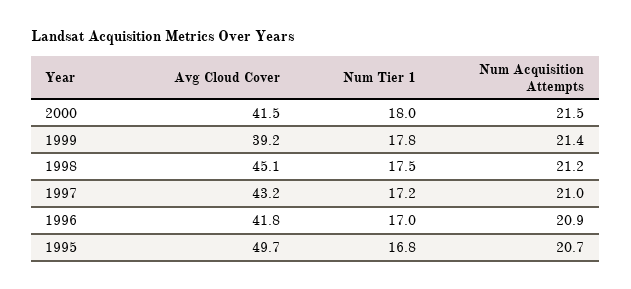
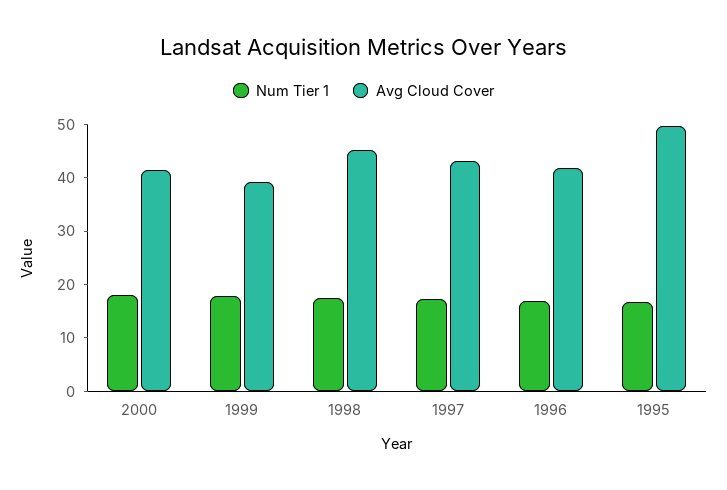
Num Acquisition Attempts, 2000: 21.5 -> none
Num Acquisition Attempts, 1999: 21.4 -> none
Num Acquisition Attempts, 1998: 21.2 -> none
Num Acquisition Attempts, 1997: 21 -> none
Num Acquisition Attempts, 1996: 20.9 -> none
Num Acquisition Attempts, 1995: 20.7 -> none

